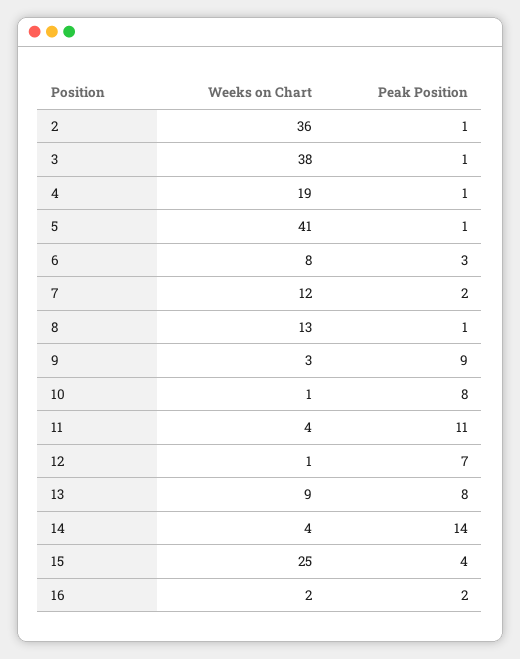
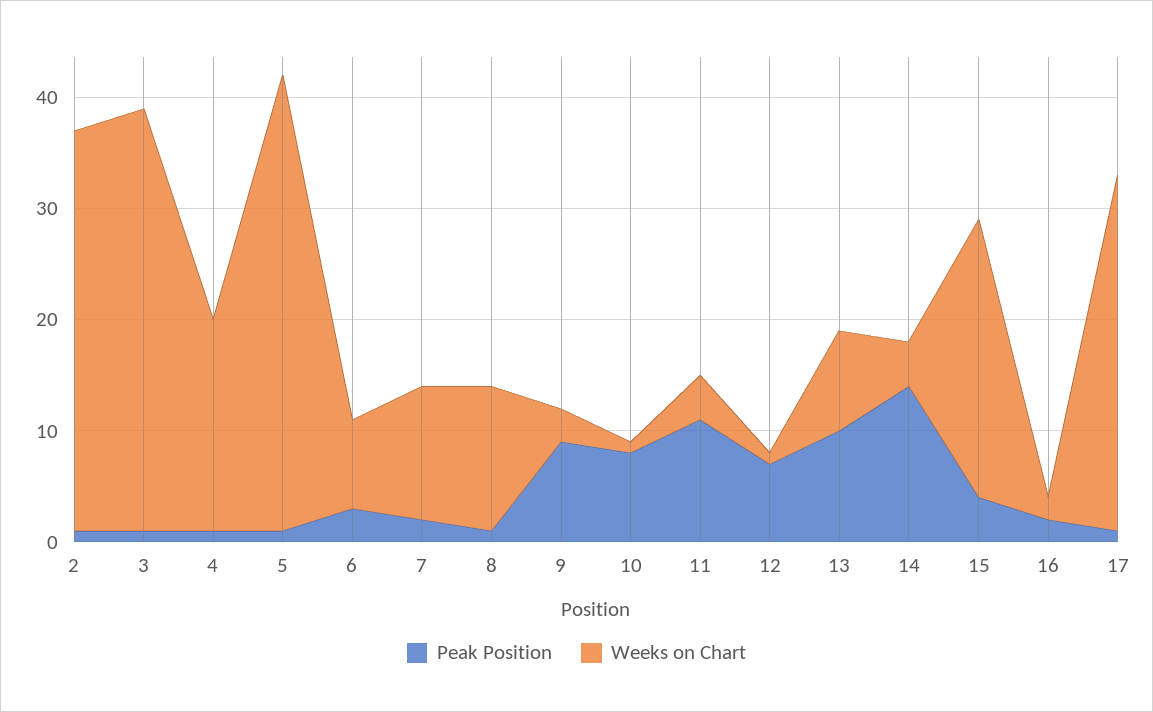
Peak Position, 13: 8 -> 10
Peak Position, 17: none -> 1
Weeks on Chart, 17: none -> 32

